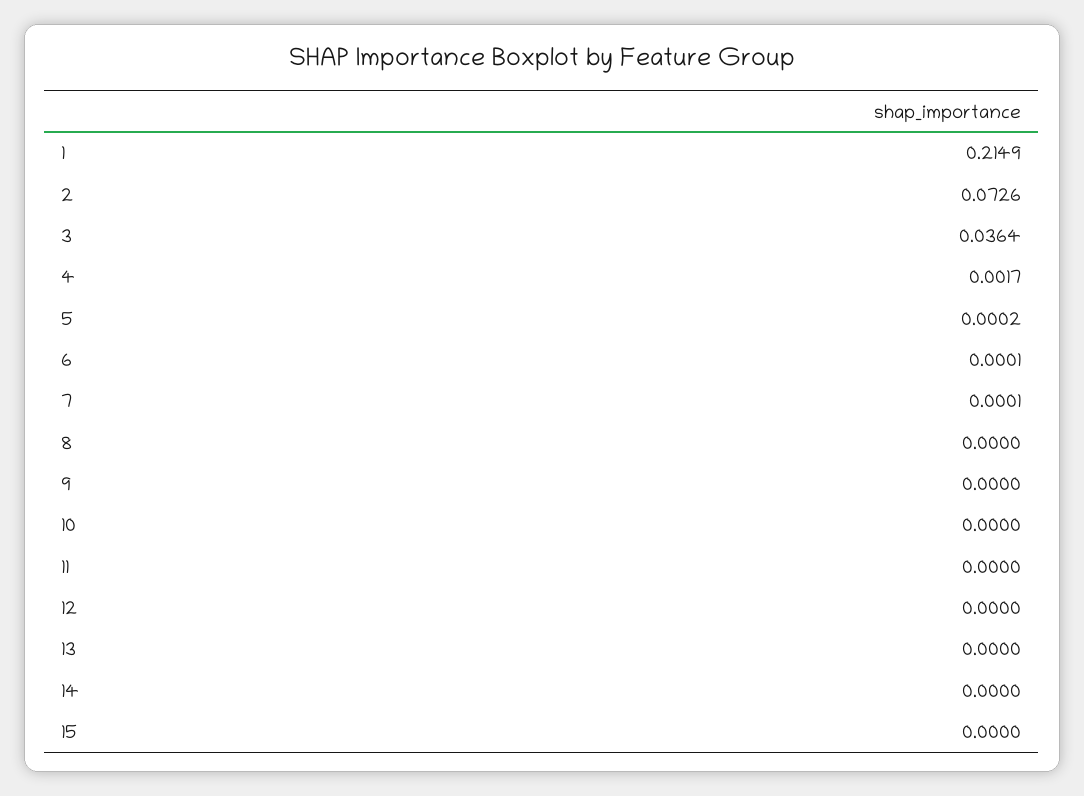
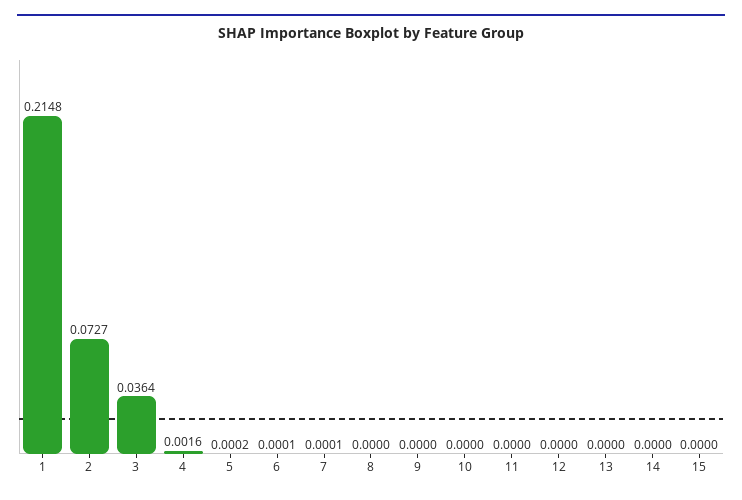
1: 0.2149 -> 0.2148
2: 0.0726 -> 0.0727
4: 0.0017 -> 0.0016

